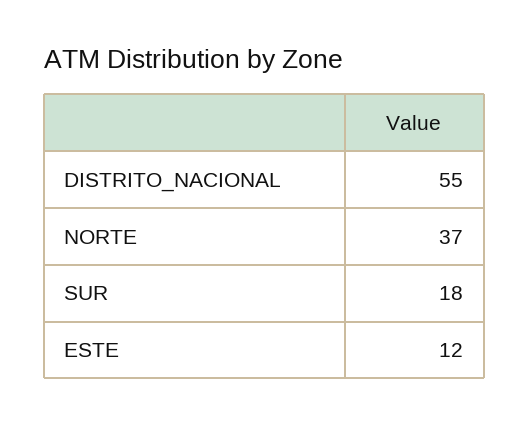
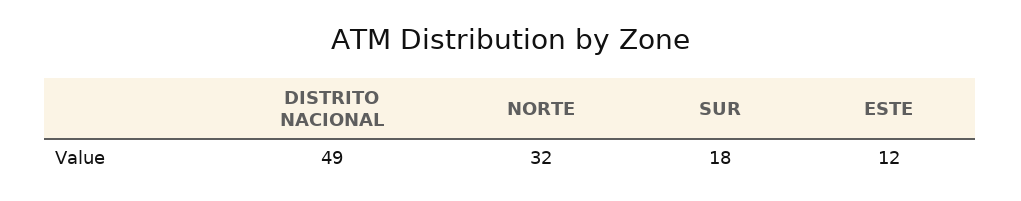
DISTRITO_NACIONAL: 55 -> 49
NORTE: 37 -> 32

